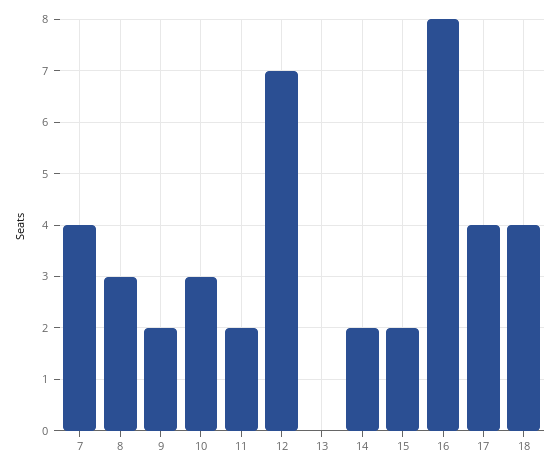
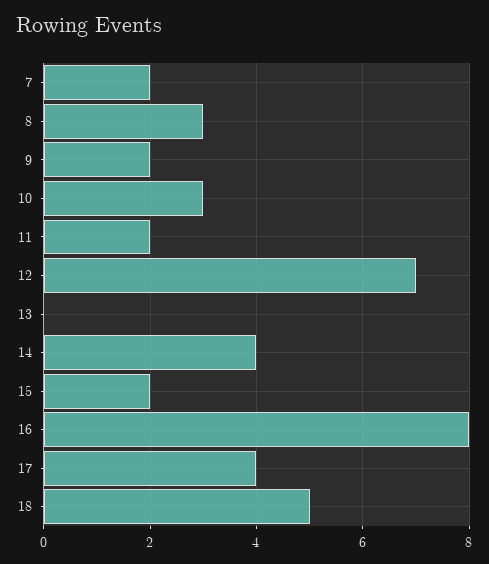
7: 4 -> 2
14: 2 -> 4
18: 4 -> 5

